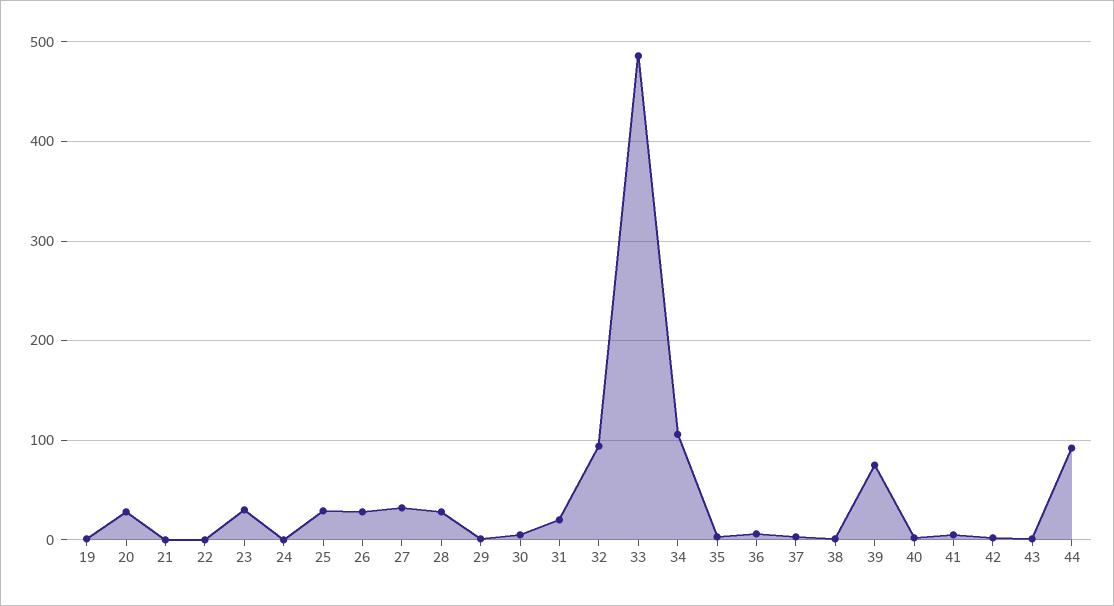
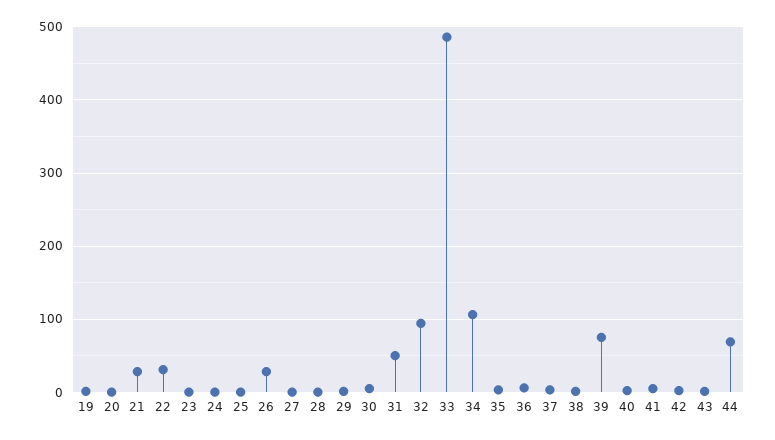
20: 30 -> 0
21: 0 -> 30
22: 0 -> 30
23: 30 -> 0
25: 30 -> 0
27: 30 -> 0
28: 30 -> 0
31: 20 -> 50
44: 90 -> 70

